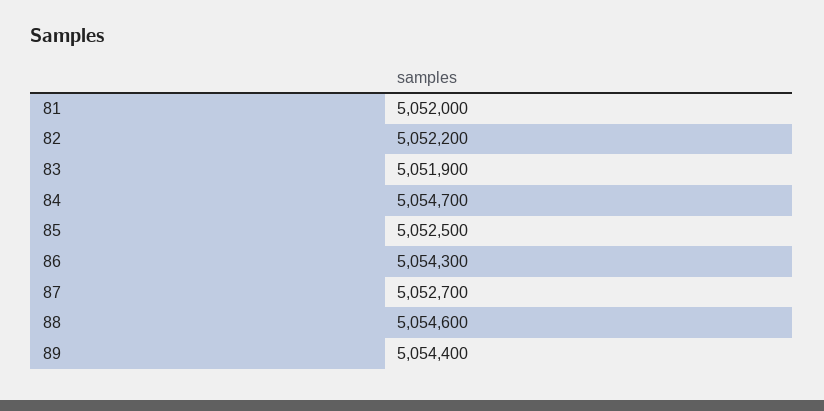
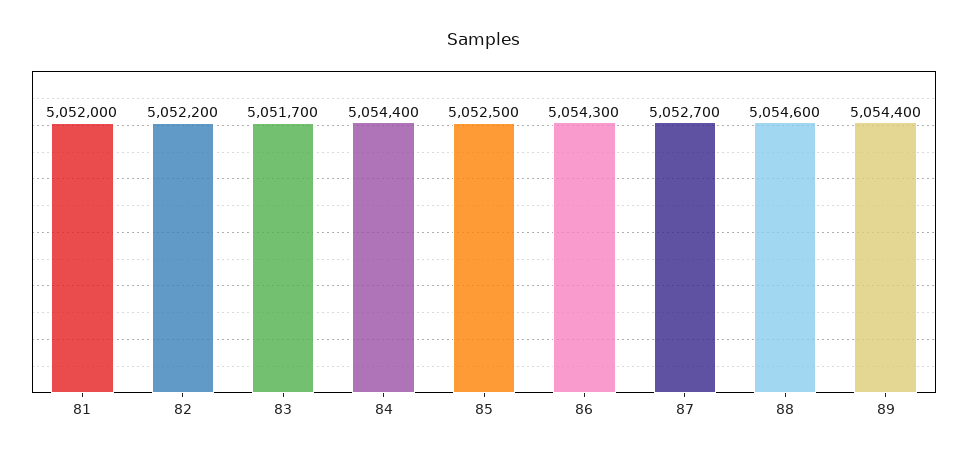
83: 5051900 -> 5051700
84: 5054700 -> 5054400

